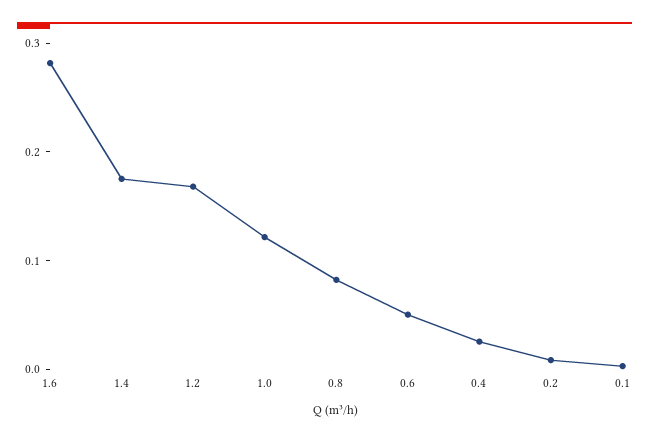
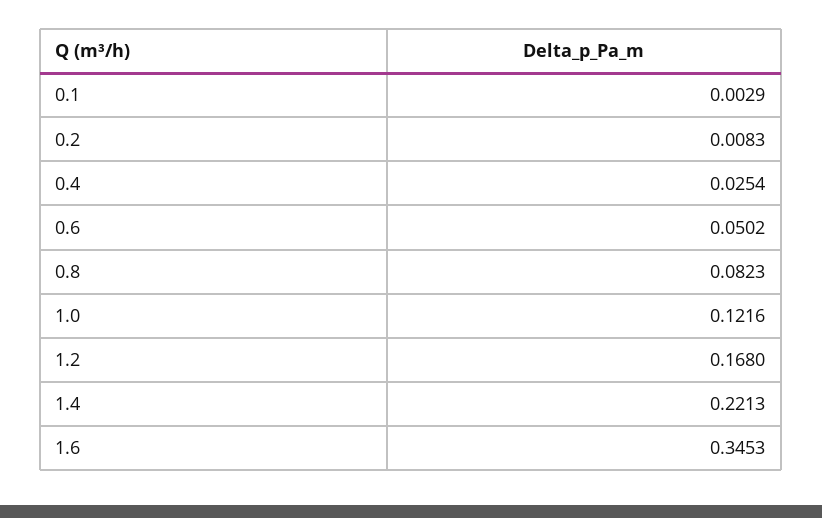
1.6: 0.28 -> 0.3453
1.4: 0.18 -> 0.2213

